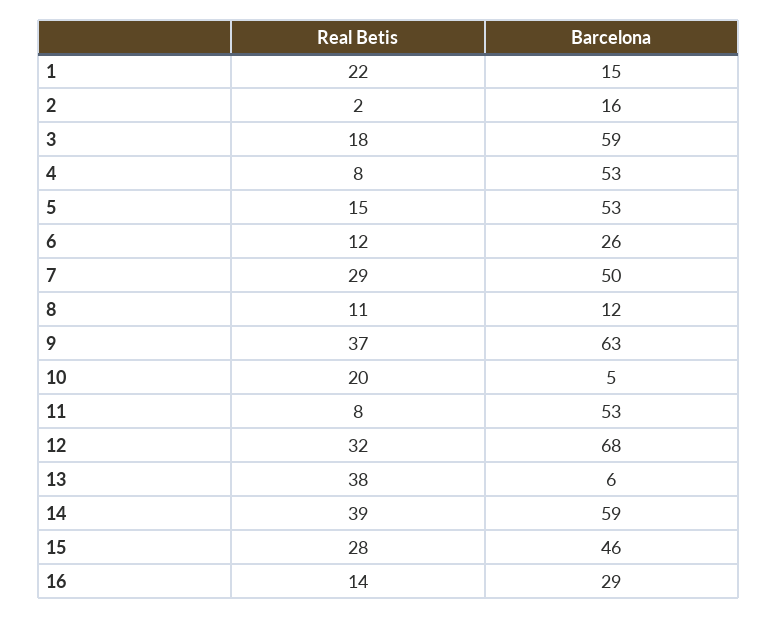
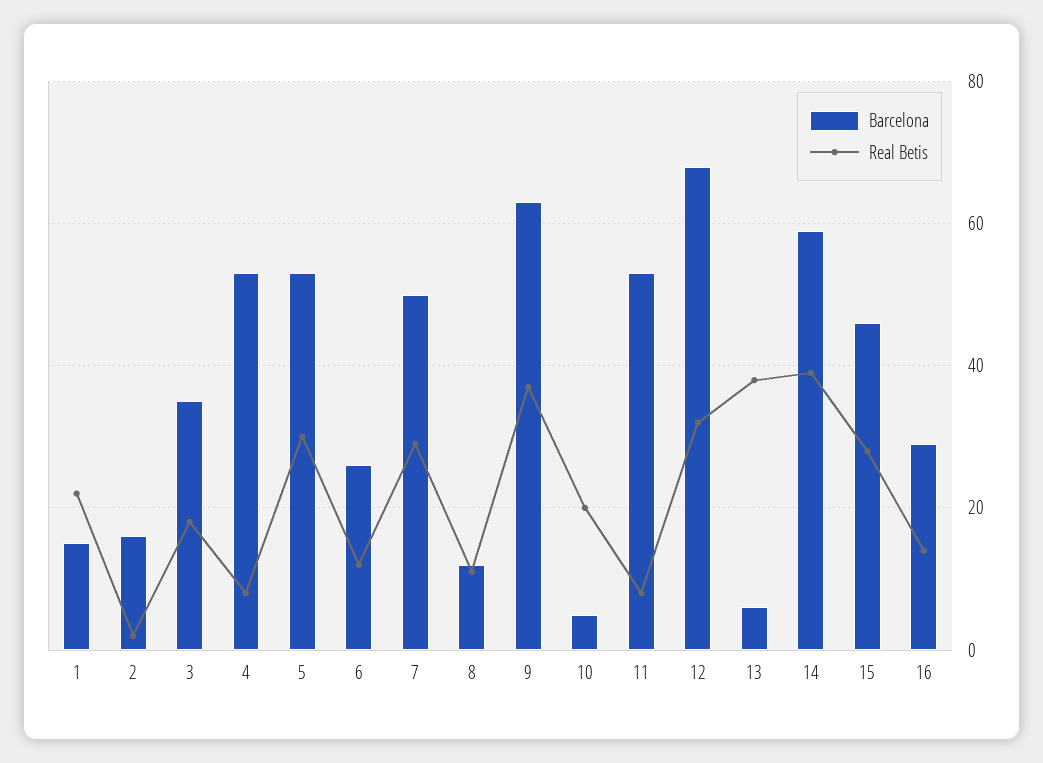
Barcelona, 3: 59 -> 35
Real Betis, 5: 15 -> 30

